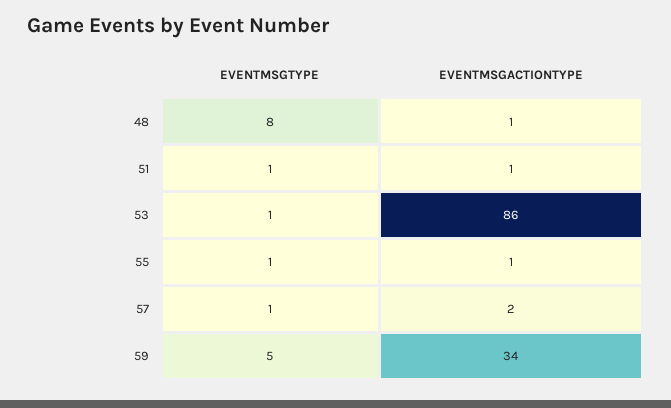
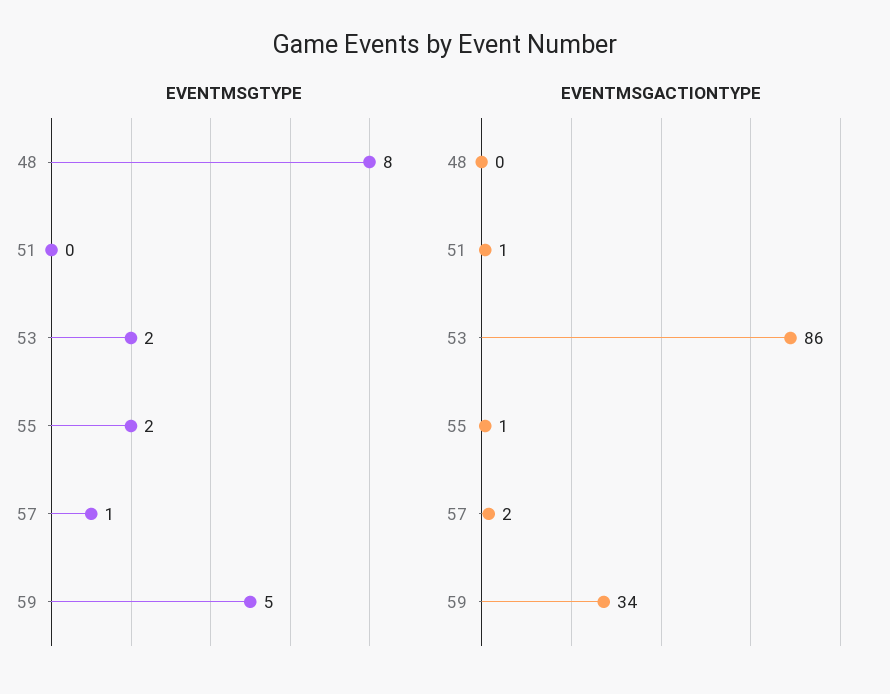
EVENTMSGACTIONTYPE, 48: 1 -> 0
EVENTMSGTYPE, 51: 1 -> 0
EVENTMSGTYPE, 53: 1 -> 2
EVENTMSGTYPE, 55: 1 -> 2

